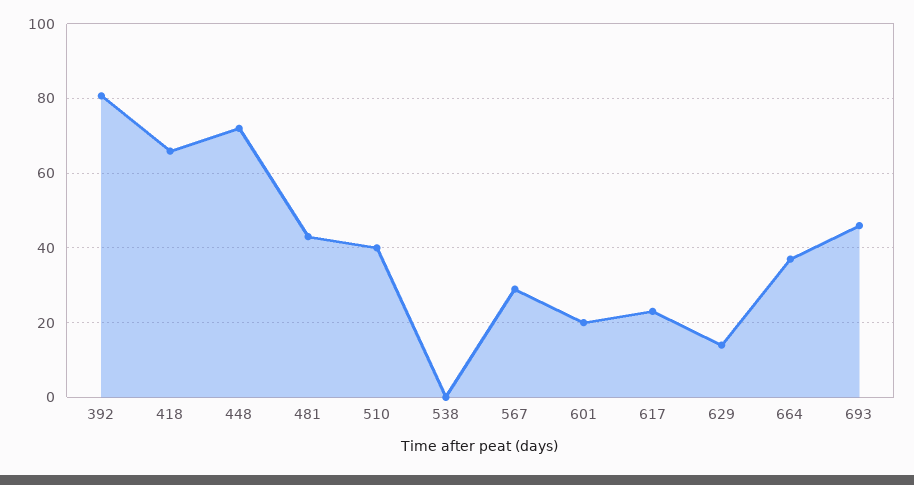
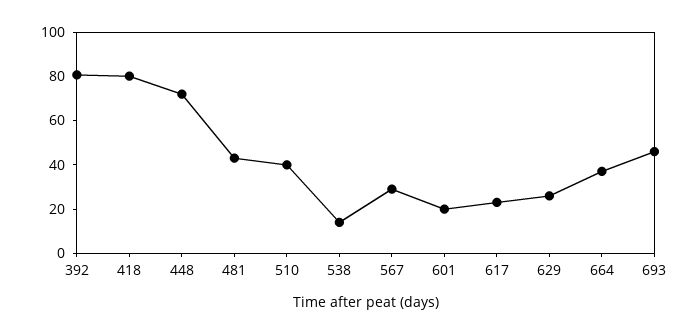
418: 66 -> 80
538: 0 -> 15
629: 14 -> 25

